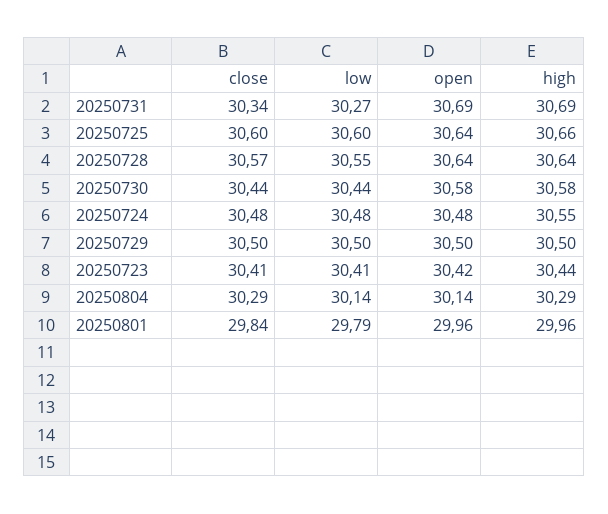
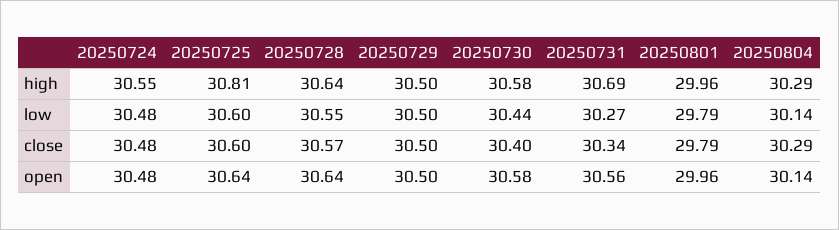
open, 20250731: 30.69 -> 30.56
high, 20250725: 30.66 -> 30.81
close, 20250730: 30.44 -> 30.4
close, 20250723: 30.41 -> none
low, 20250723: 30.41 -> none
open, 20250723: 30.42 -> none
high, 20250723: 30.44 -> none
close, 20250801: 29.84 -> 29.79

